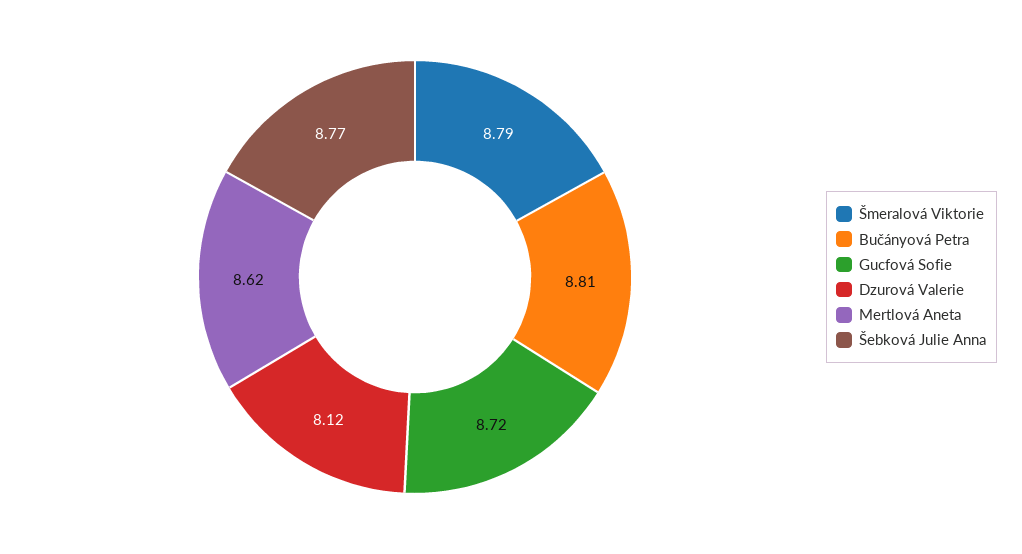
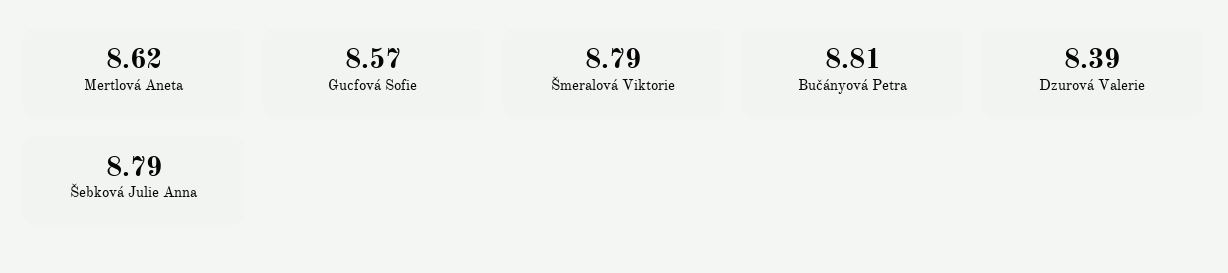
Gucfová Sofie: 8.72 -> 8.57
Dzurová Valerie: 8.12 -> 8.39
Šebková Julie Anna: 8.77 -> 8.79

